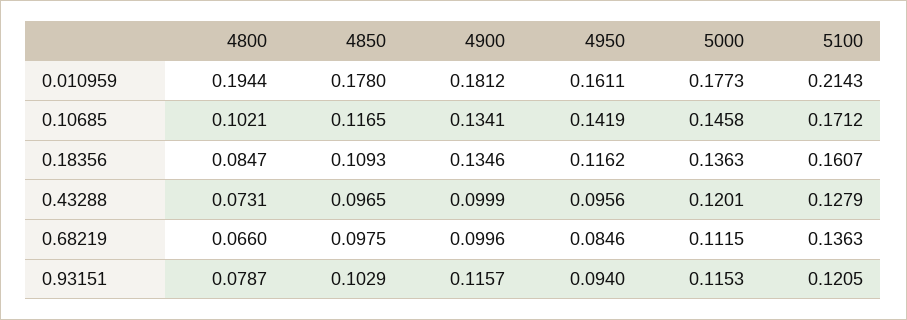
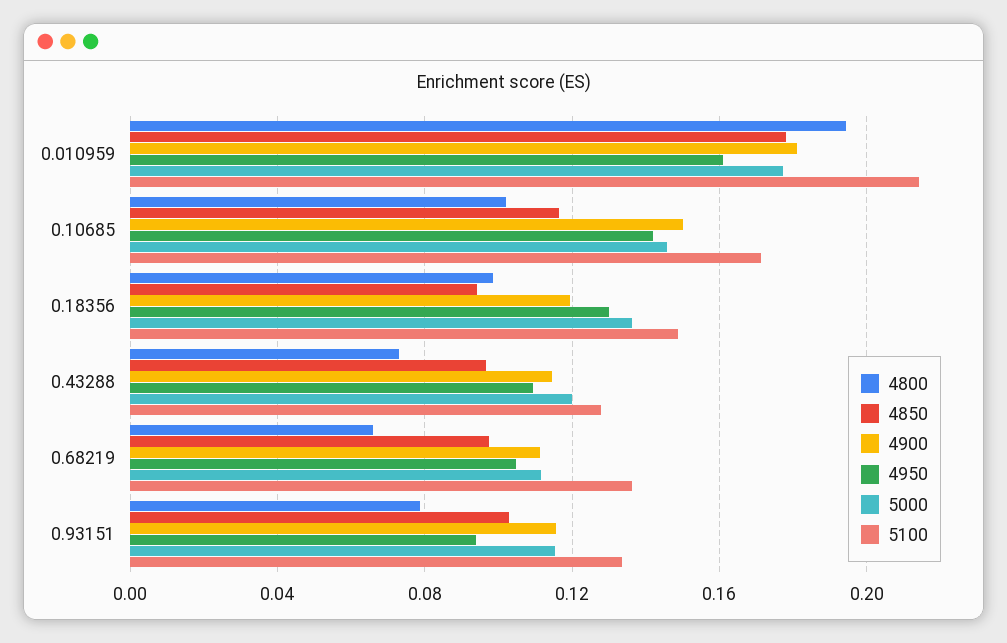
4900, 0.10685: 0.1341 -> 0.15
4800, 0.18356: 0.0847 -> 0.1
4850, 0.18356: 0.1093 -> 0.095
4900, 0.18356: 0.1346 -> 0.12
4950, 0.18356: 0.1162 -> 0.13
5100, 0.18356: 0.1607 -> 0.15
4900, 0.43288: 0.0999 -> 0.115
4950, 0.43288: 0.0956 -> 0.11
4900, 0.68219: 0.0996 -> 0.11
4950, 0.68219: 0.0846 -> 0.105
5100, 0.93151: 0.1205 -> 0.135

